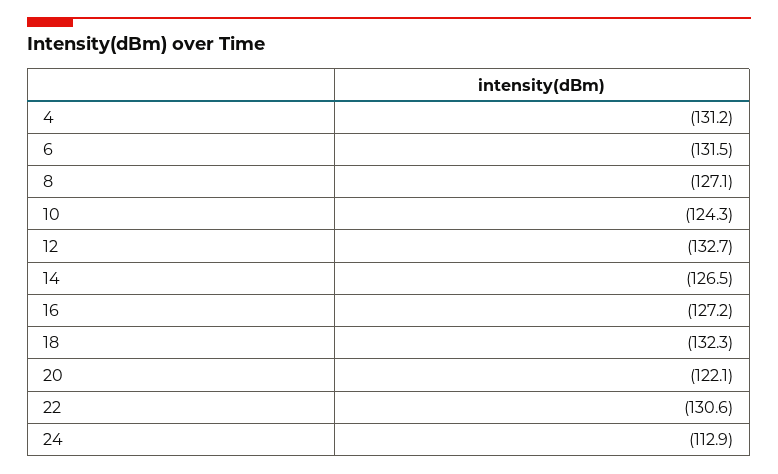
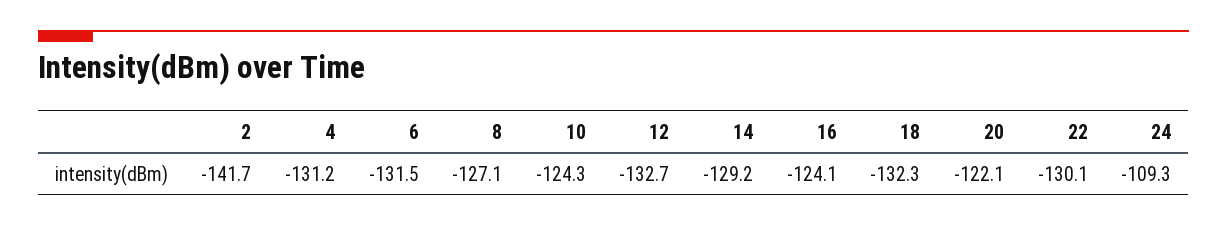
14: -126.5 -> -129.2
16: -127.2 -> -124.1
22: -130.6 -> -130.1
24: -112.9 -> -109.3
2: none -> -141.7

